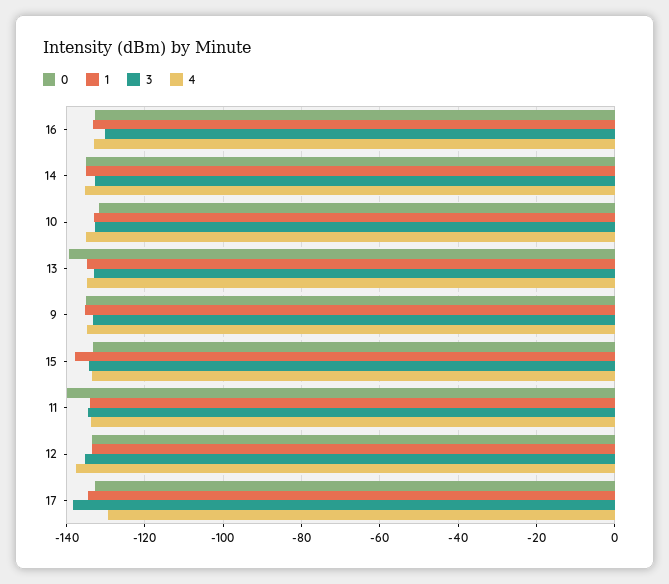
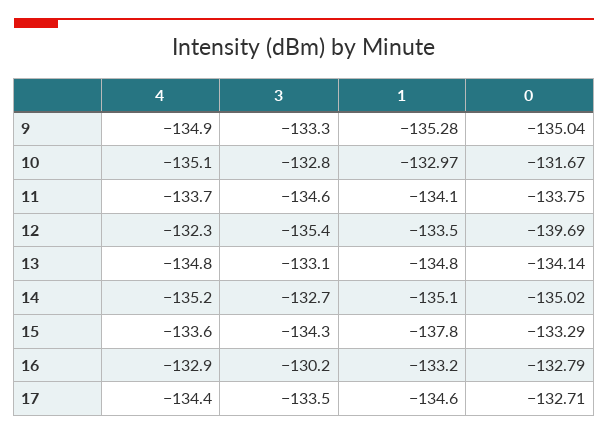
0, 13: -140 -> -134.14
0, 11: -140 -> -133.75
0, 12: -134 -> -139.69
4, 12: -138 -> -132.3
3, 17: -138 -> -133.5
4, 17: -130 -> -134.4

